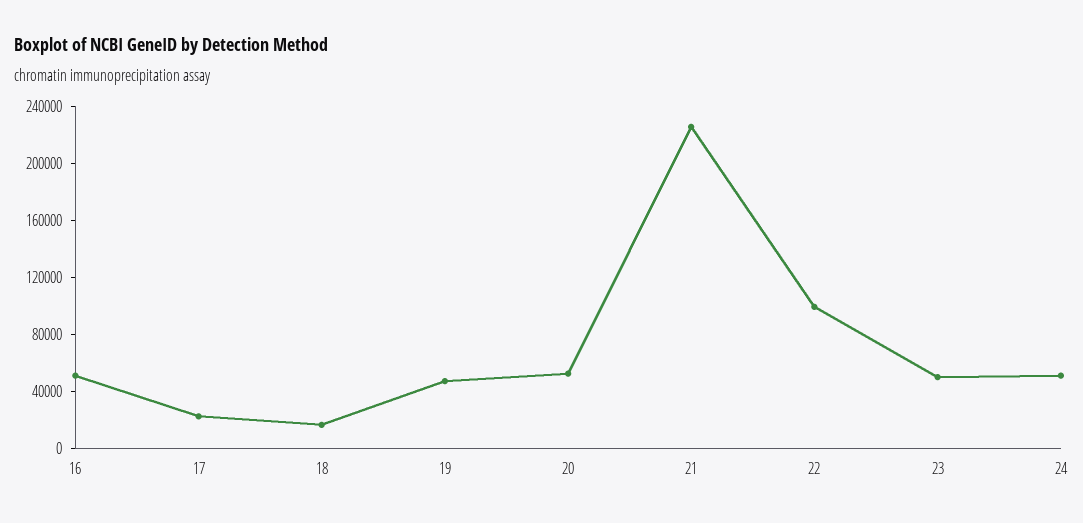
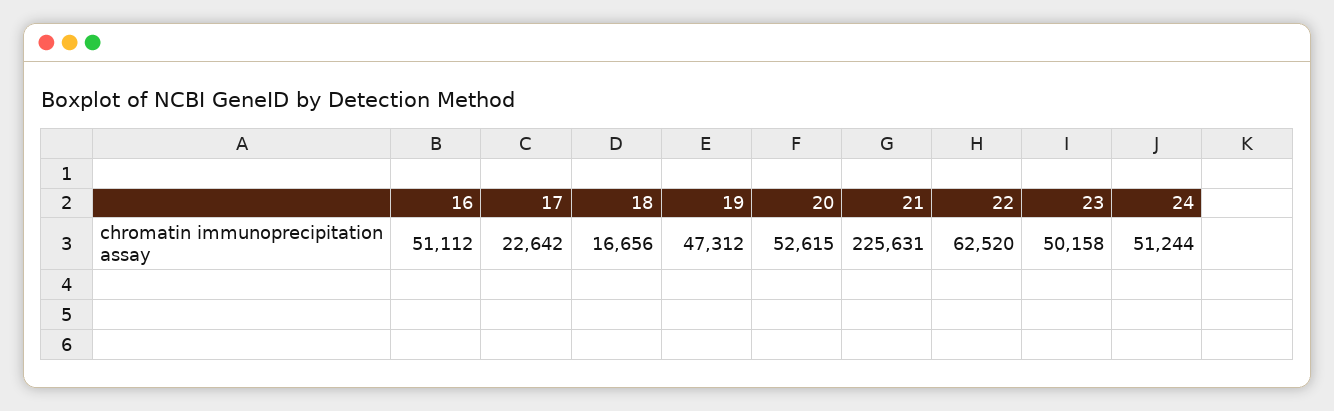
22: 100000 -> 62520

